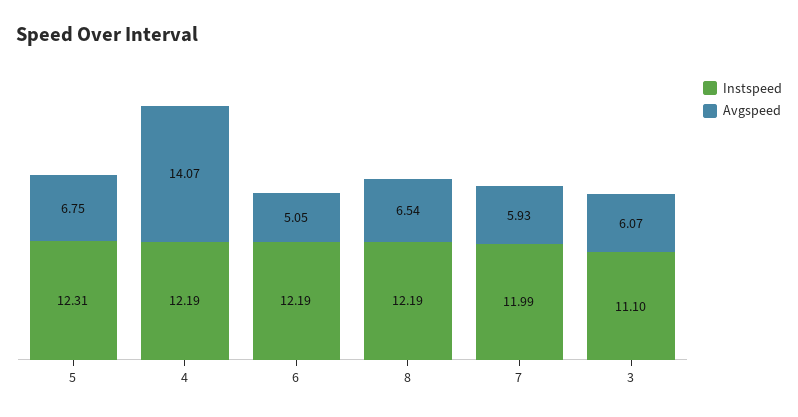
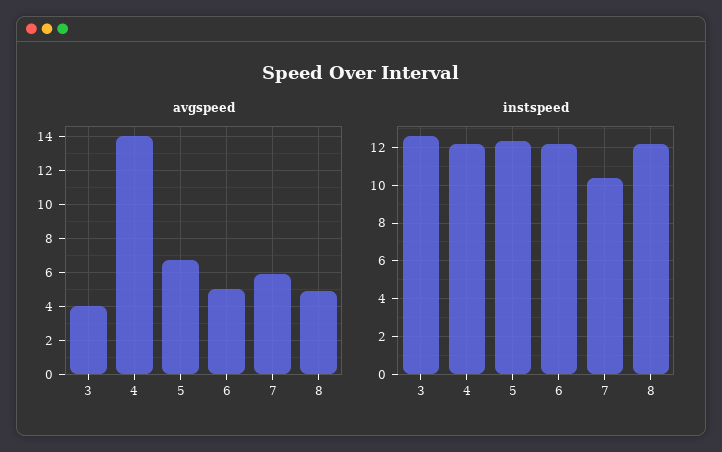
Avgspeed, 8: 6.54 -> 5
Instspeed, 7: 11.99 -> 10.5
Instspeed, 3: 11.1 -> 12.5
Avgspeed, 3: 6.07 -> 4

